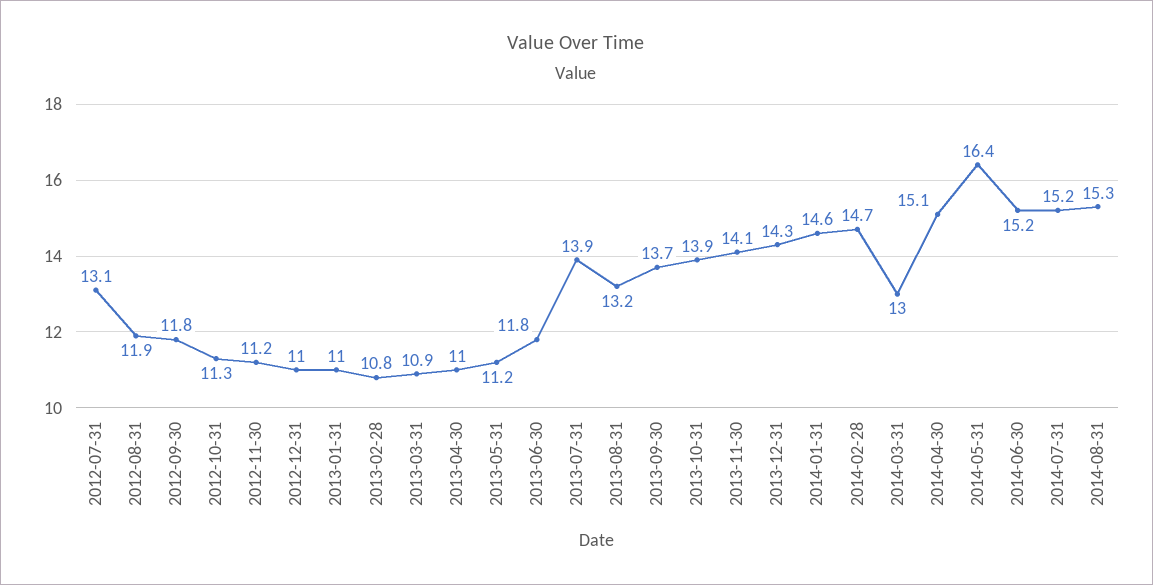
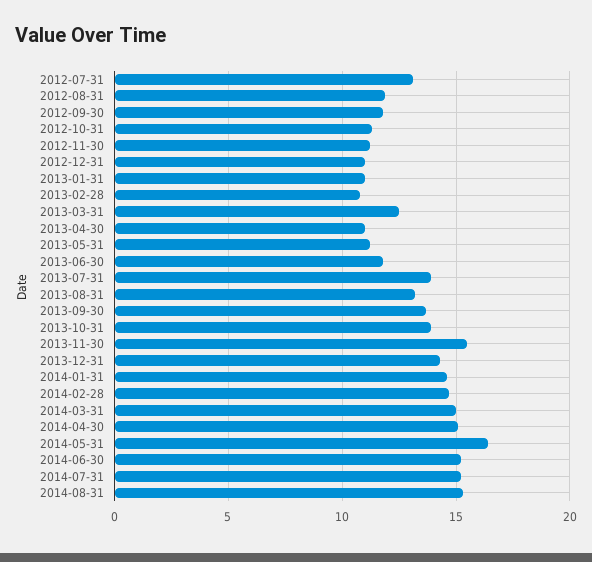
2013-03-31: 10.9 -> 12.5
2013-11-30: 14.1 -> 15.5
2014-03-31: 13 -> 15

